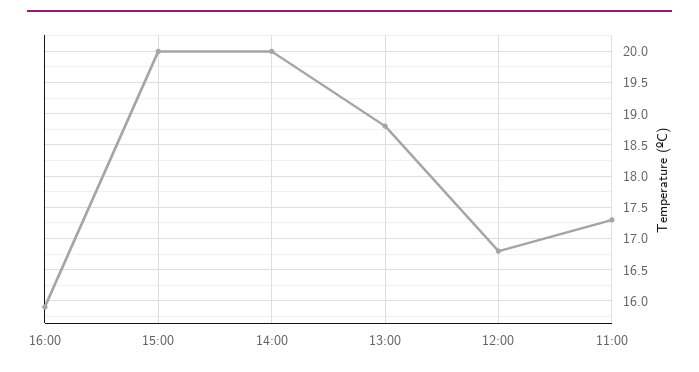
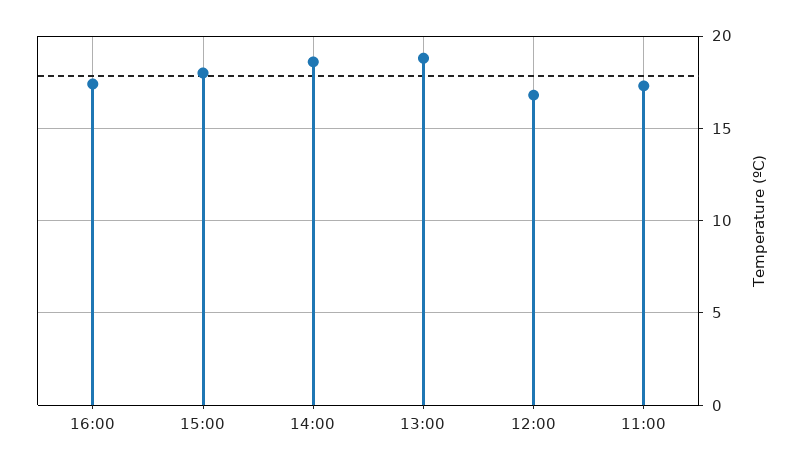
16:00: 15.9 -> 17.5
15:00: 20 -> 18
14:00: 20 -> 18.5

